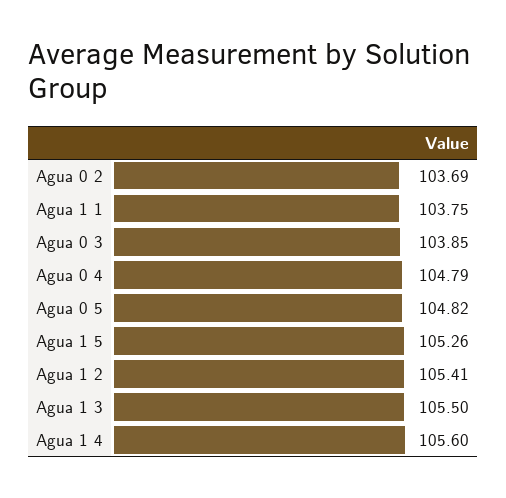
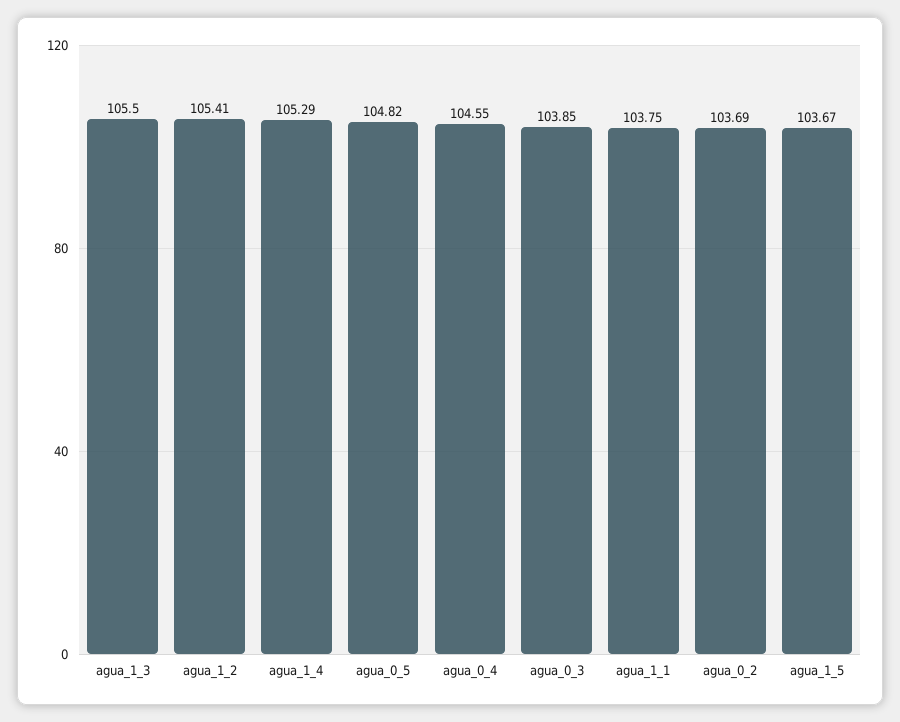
Agua 0 4: 104.79 -> 104.55
Agua 1 5: 105.26 -> 103.67
Agua 1 4: 105.6 -> 105.29

